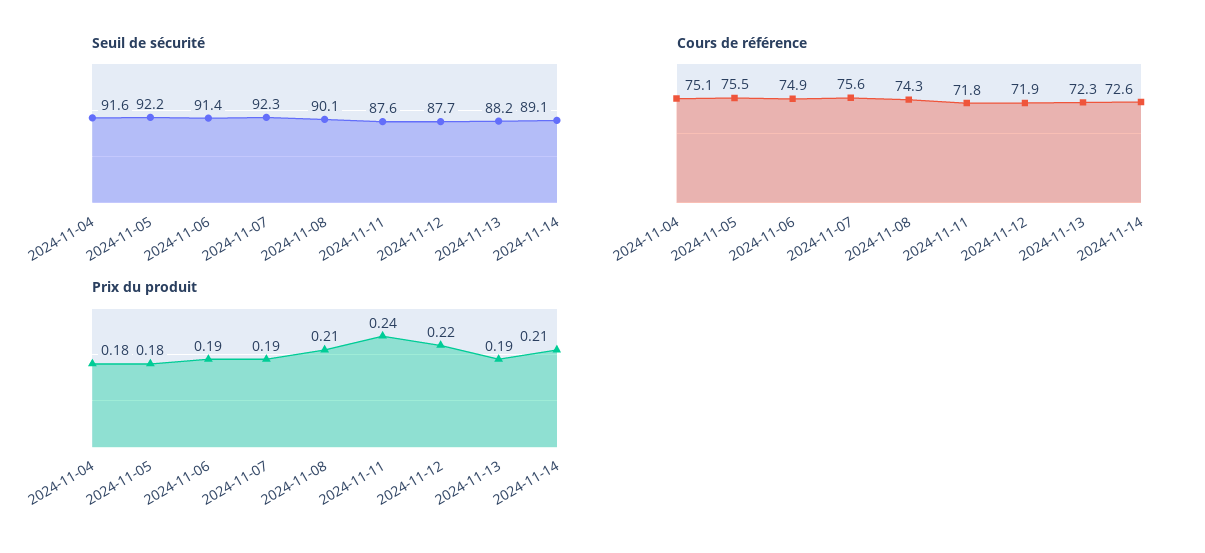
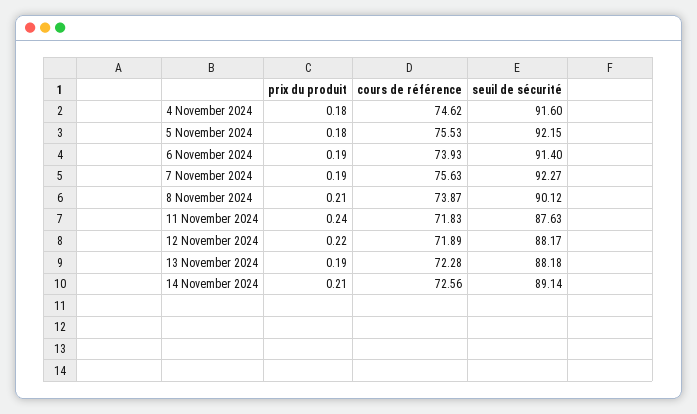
Seuil de sécurité, 2024-11-12: 87.7 -> 88.17
Cours de référence, 2024-11-04: 75.1 -> 74.62
Cours de référence, 2024-11-06: 74.9 -> 73.93
Cours de référence, 2024-11-08: 74.3 -> 73.87

